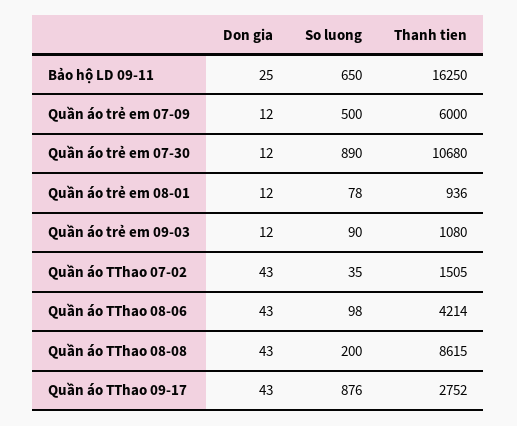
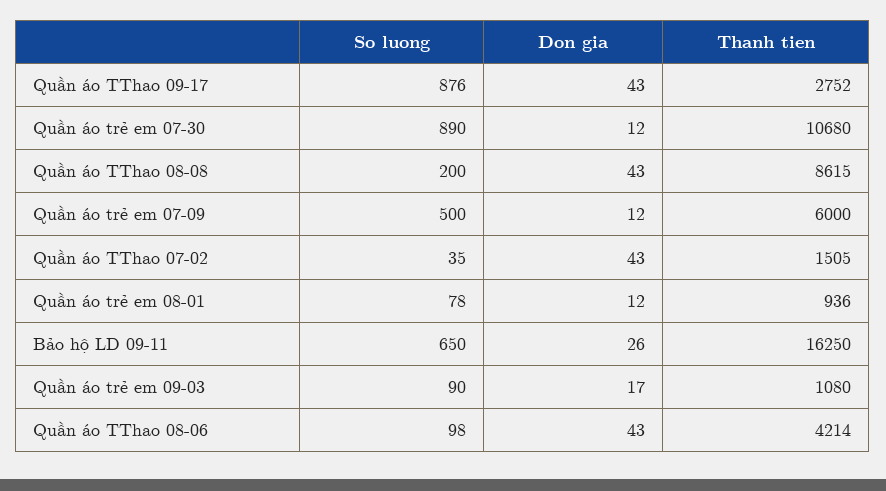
Don gia, Bảo hộ LD 09-11: 25 -> 26
Don gia, Quần áo trẻ em 09-03: 12 -> 17

